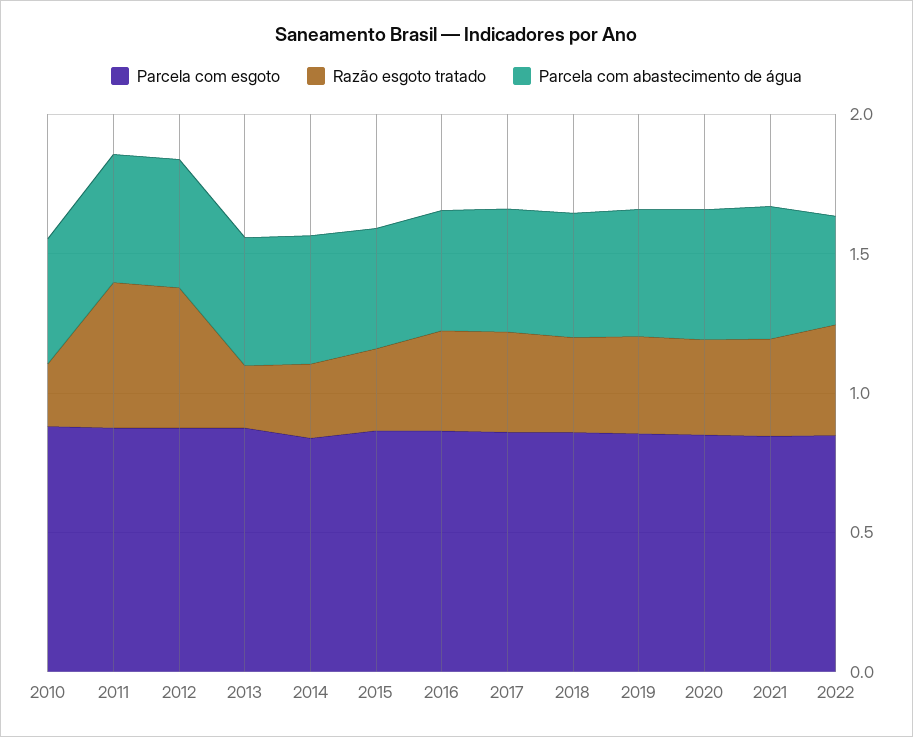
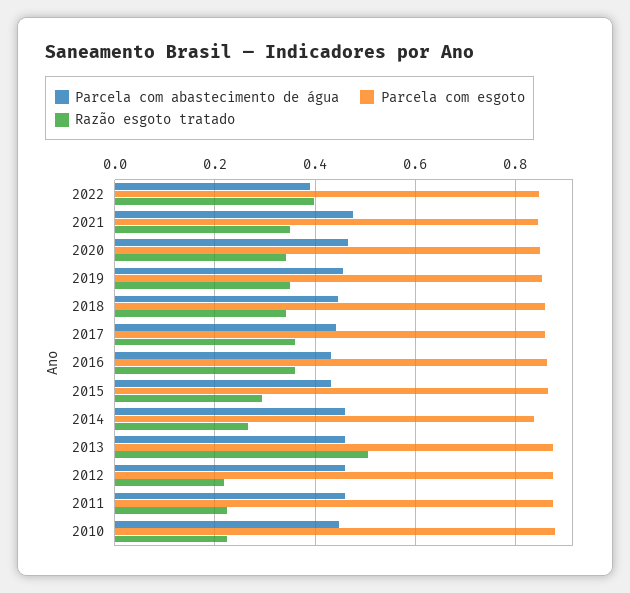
Razão esgoto tratado, 2011: 0.5 -> 0.22
Razão esgoto tratado, 2012: 0.5 -> 0.22
Razão esgoto tratado, 2013: 0.2 -> 0.5

